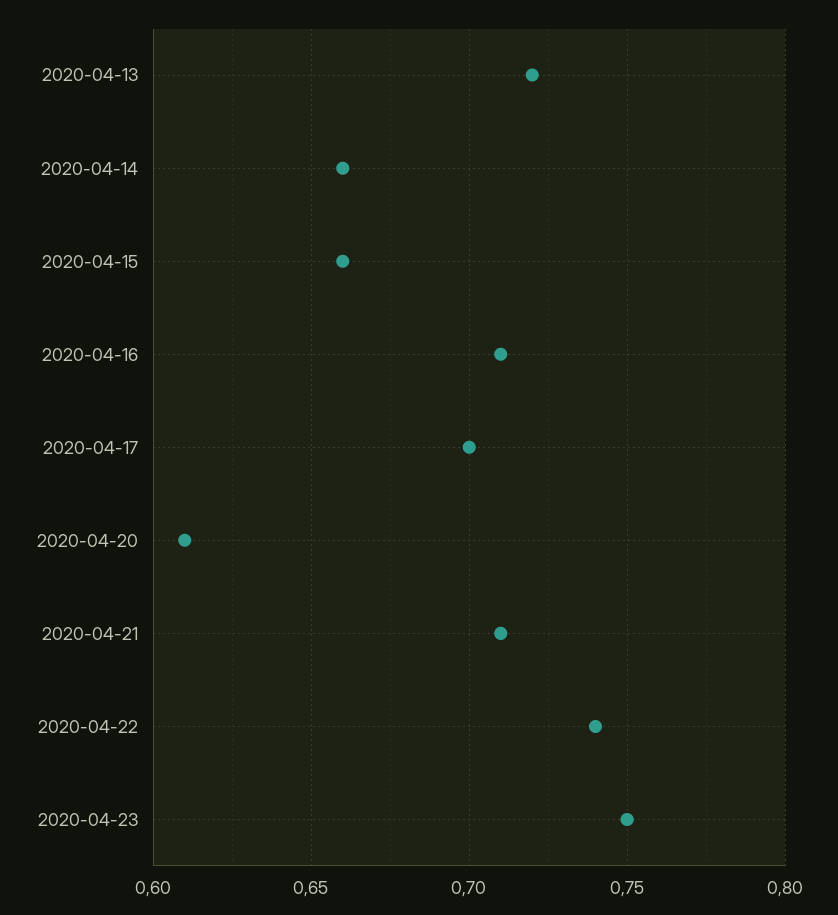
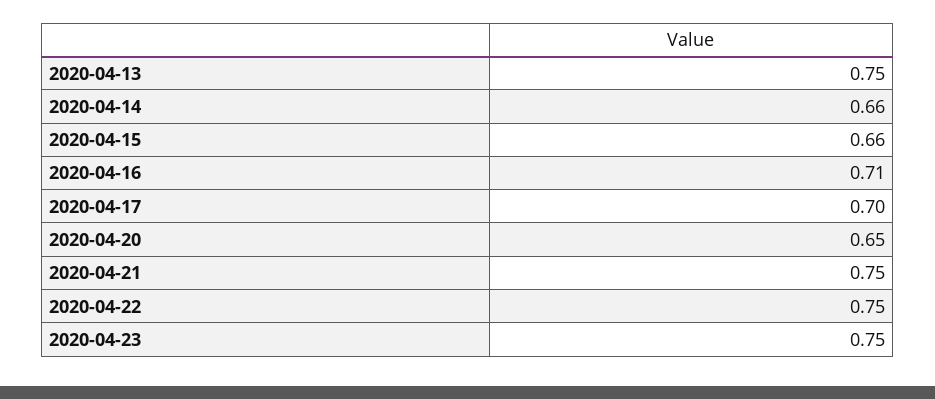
2020-04-13: 0.72 -> 0.75
2020-04-20: 0.61 -> 0.65
2020-04-21: 0.71 -> 0.75
2020-04-22: 0.74 -> 0.75

